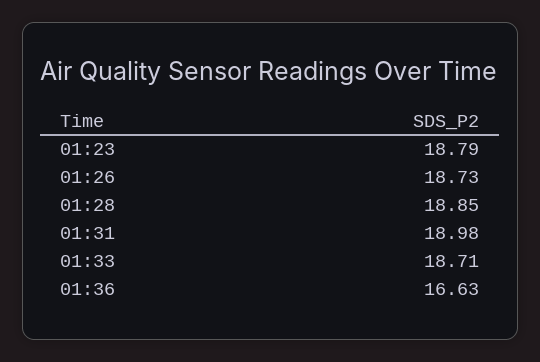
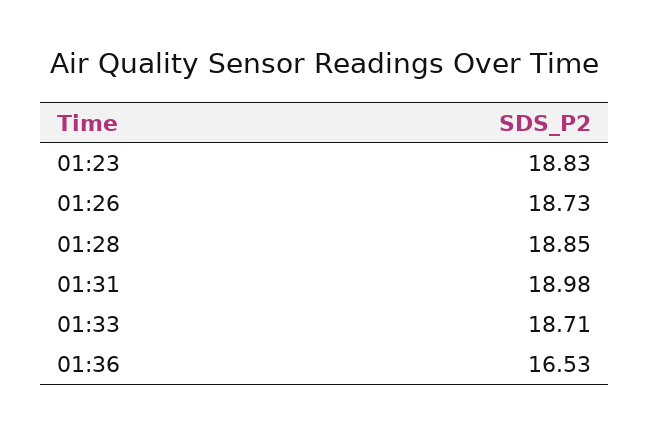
01:23: 18.79 -> 18.83
01:36: 16.63 -> 16.53

